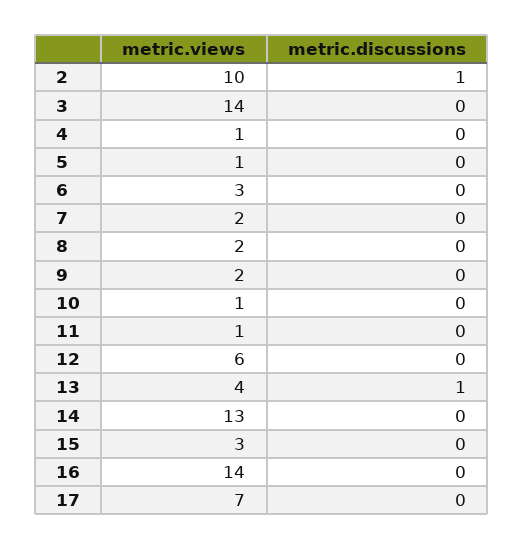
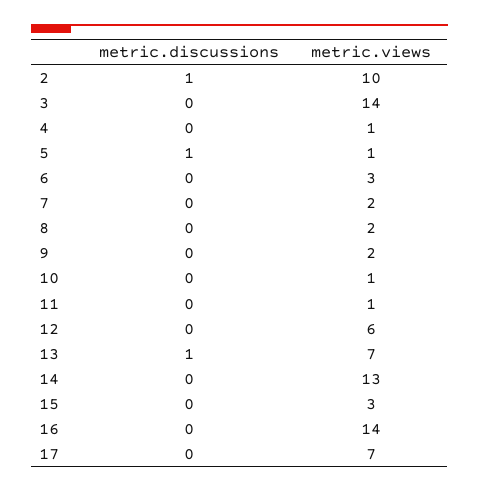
metric.discussions, 5: 0 -> 1
metric.views, 13: 4 -> 7

